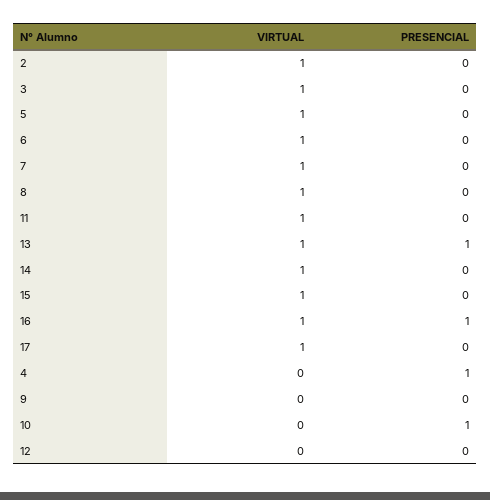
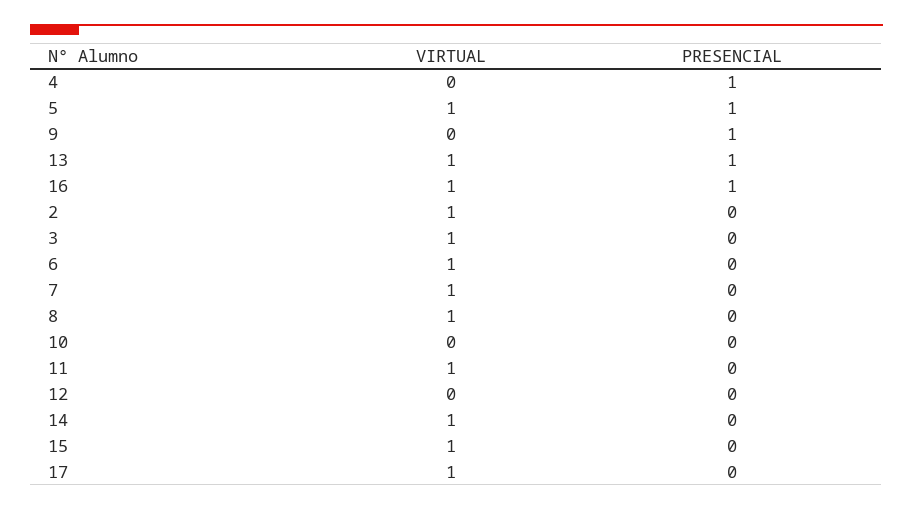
PRESENCIAL, 5: 0 -> 1
PRESENCIAL, 9: 0 -> 1
PRESENCIAL, 10: 1 -> 0

